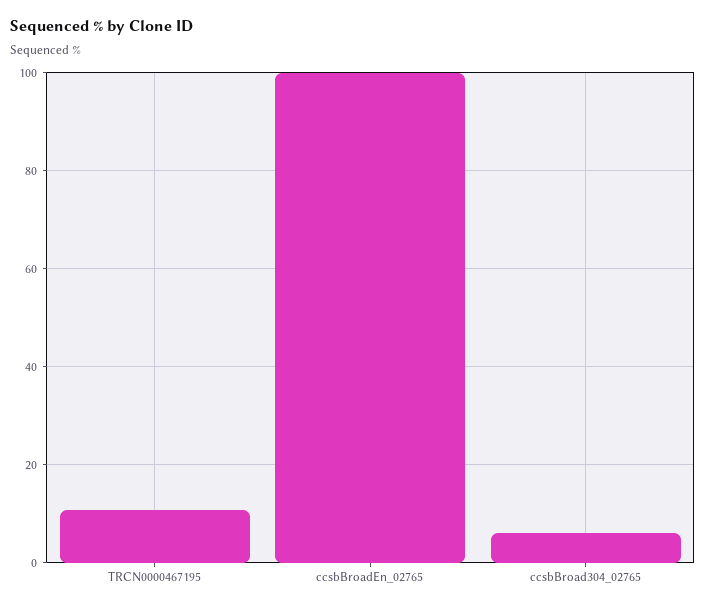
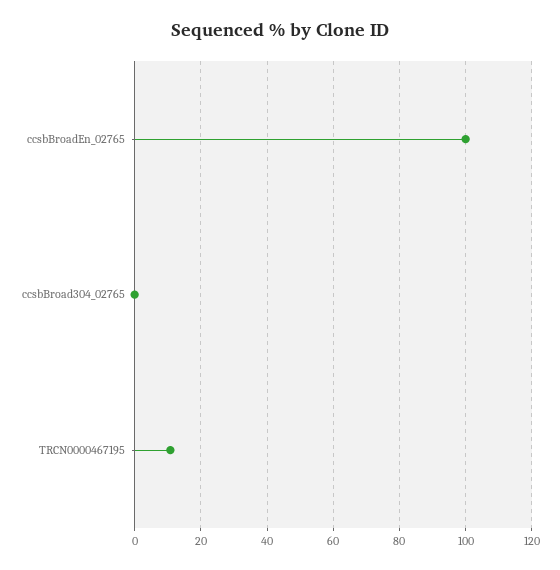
ccsbBroad304_02765: 6 -> 0

